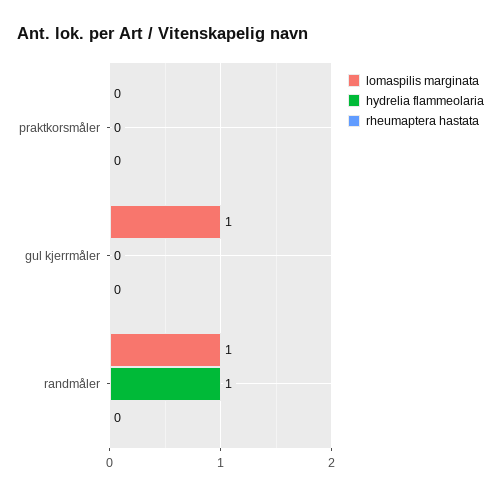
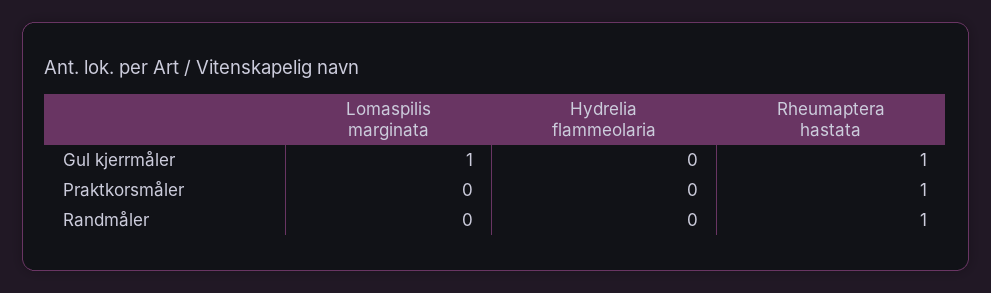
rheumaptera hastata, praktkorsmåler: 0 -> 1
rheumaptera hastata, gul kjerrmåler: 0 -> 1
lomaspilis marginata, randmåler: 1 -> 0
hydrelia flammeolaria, randmåler: 1 -> 0
rheumaptera hastata, randmåler: 0 -> 1

